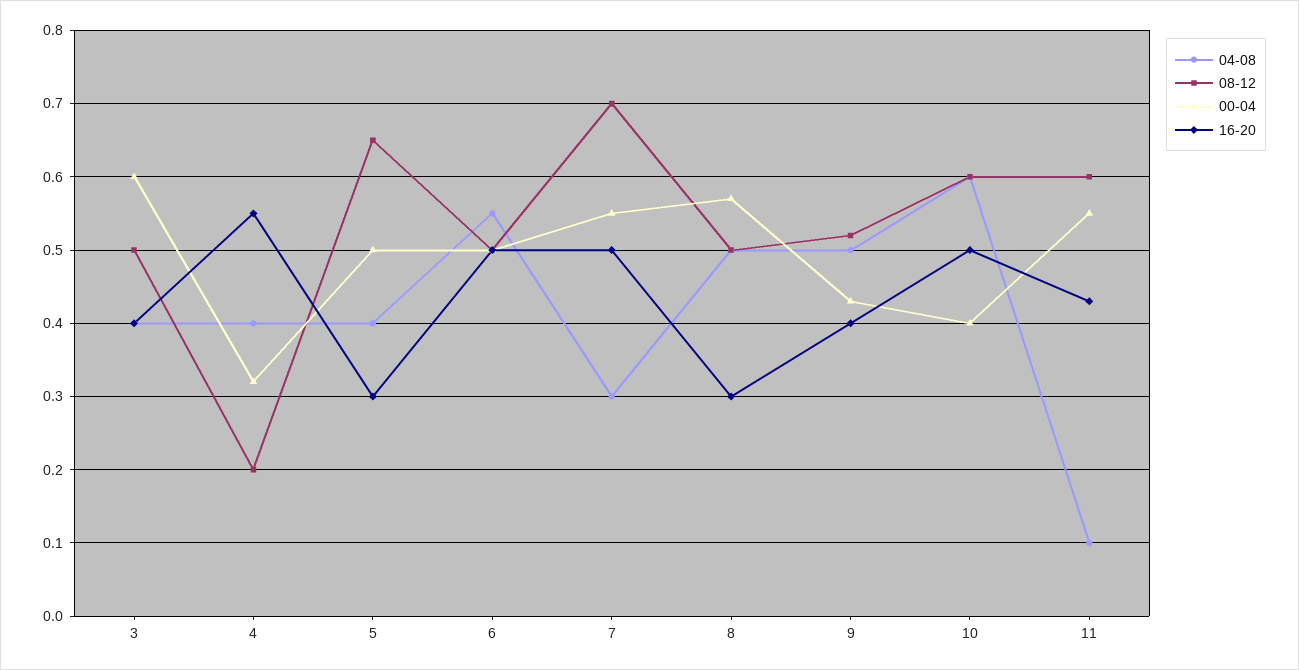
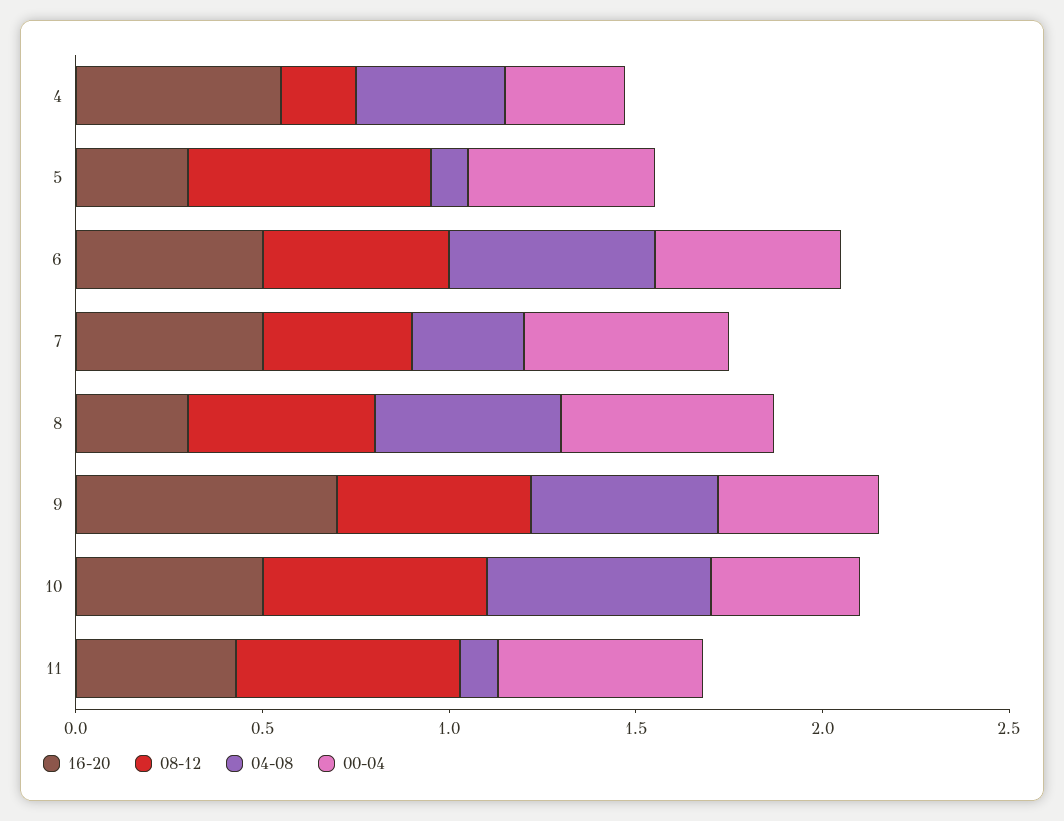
04-08, 3: 0.4 -> none
08-12, 3: 0.5 -> none
00-04, 3: 0.6 -> none
16-20, 3: 0.4 -> none
04-08, 5: 0.4 -> 0.1
08-12, 7: 0.7 -> 0.4
16-20, 9: 0.4 -> 0.7

